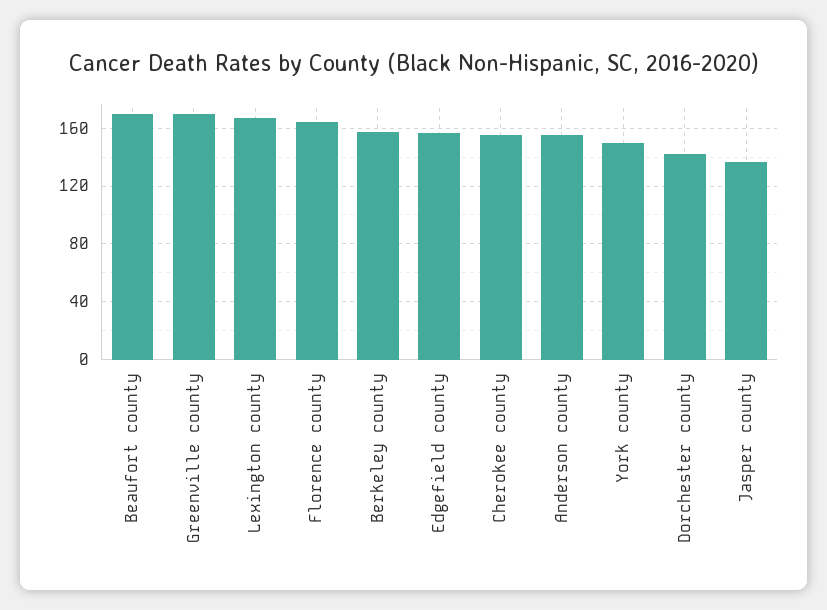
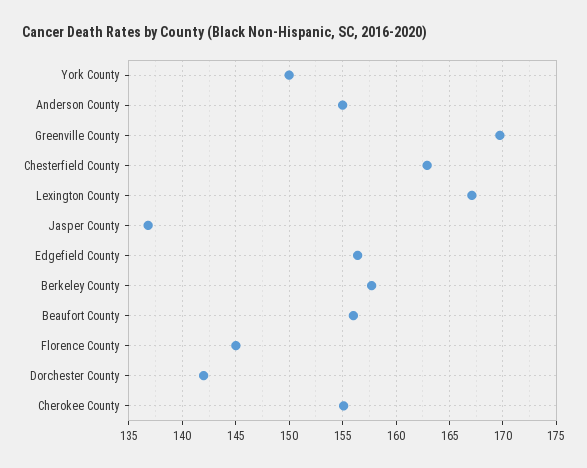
Beaufort county: 170 -> 156
Florence county: 165 -> 145
Chesterfield County: none -> 163

